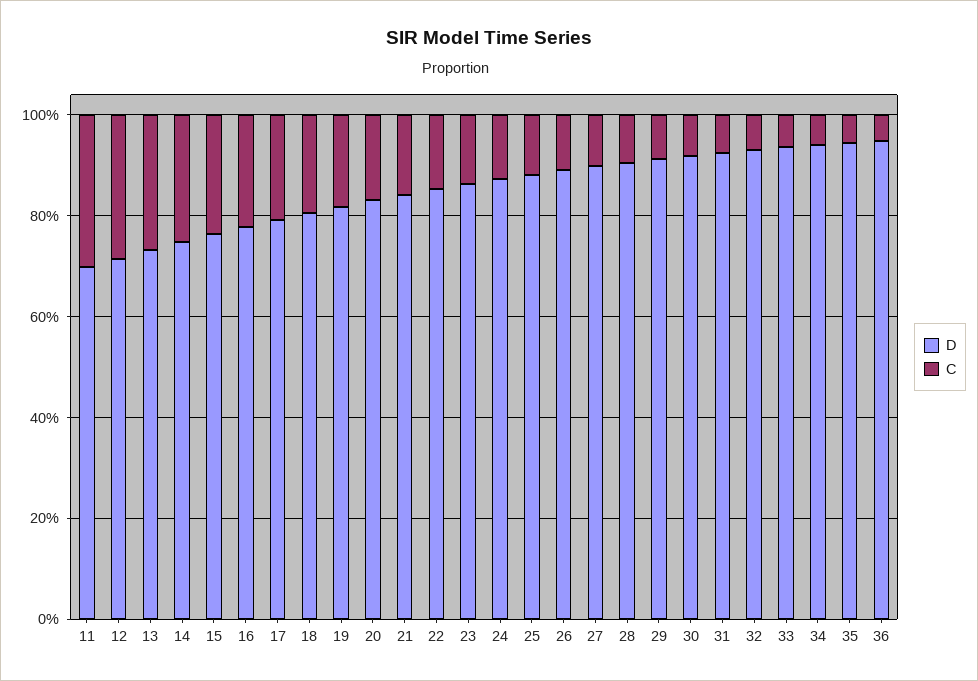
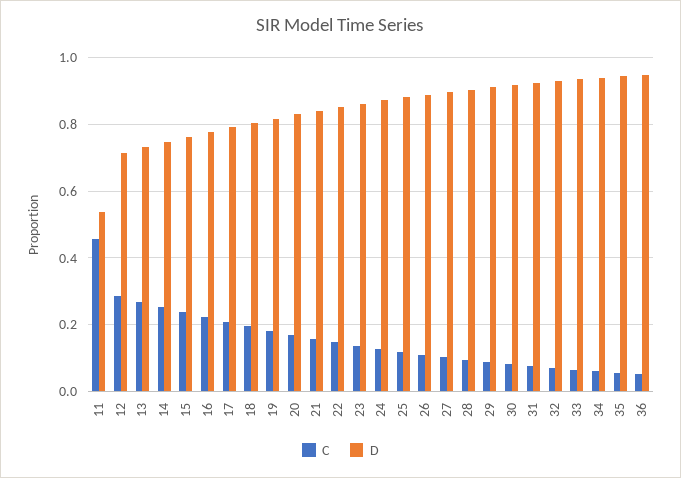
D, 11: 0.7 -> 0.54
C, 11: 0.3 -> 0.46

